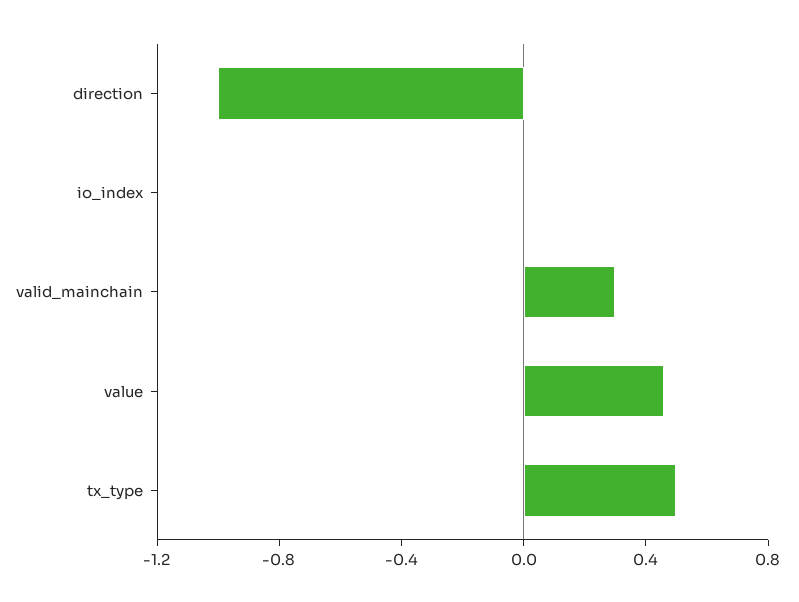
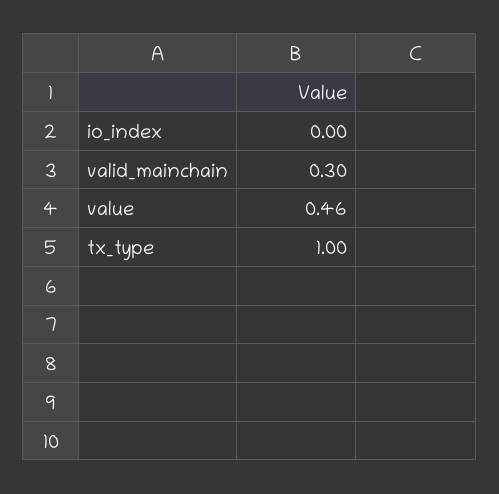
direction: -1 -> none
tx_type: 0.5 -> 1

